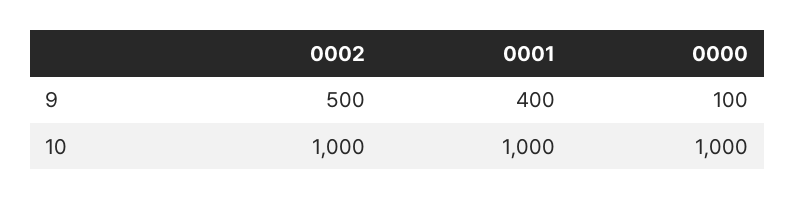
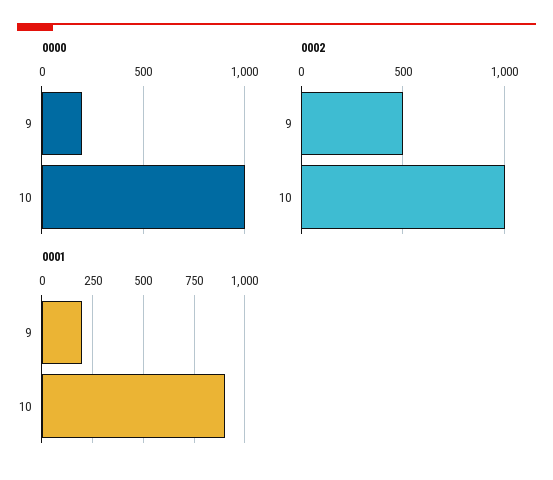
0001, 9: 400 -> 200
0000, 9: 100 -> 200
0001, 10: 1000 -> 900

